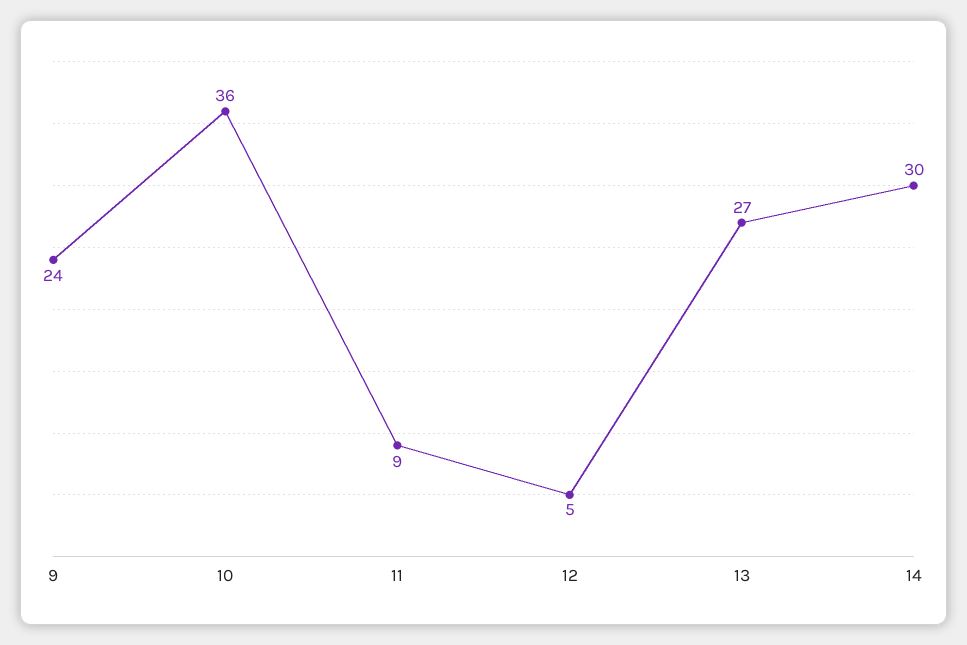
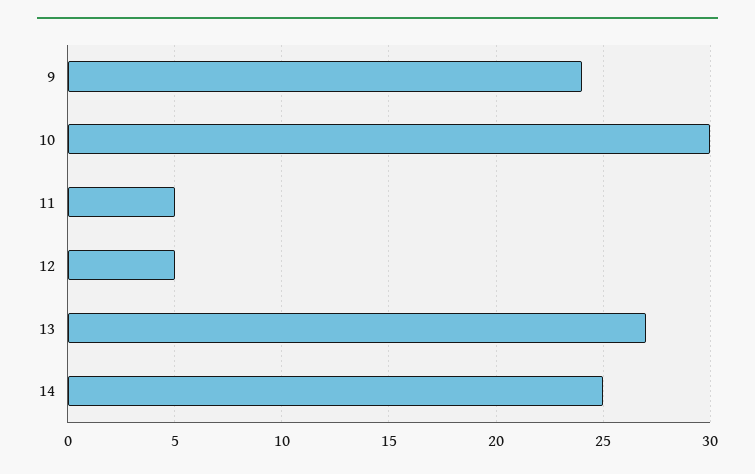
10: 36 -> 30
11: 9 -> 5
14: 30 -> 25

